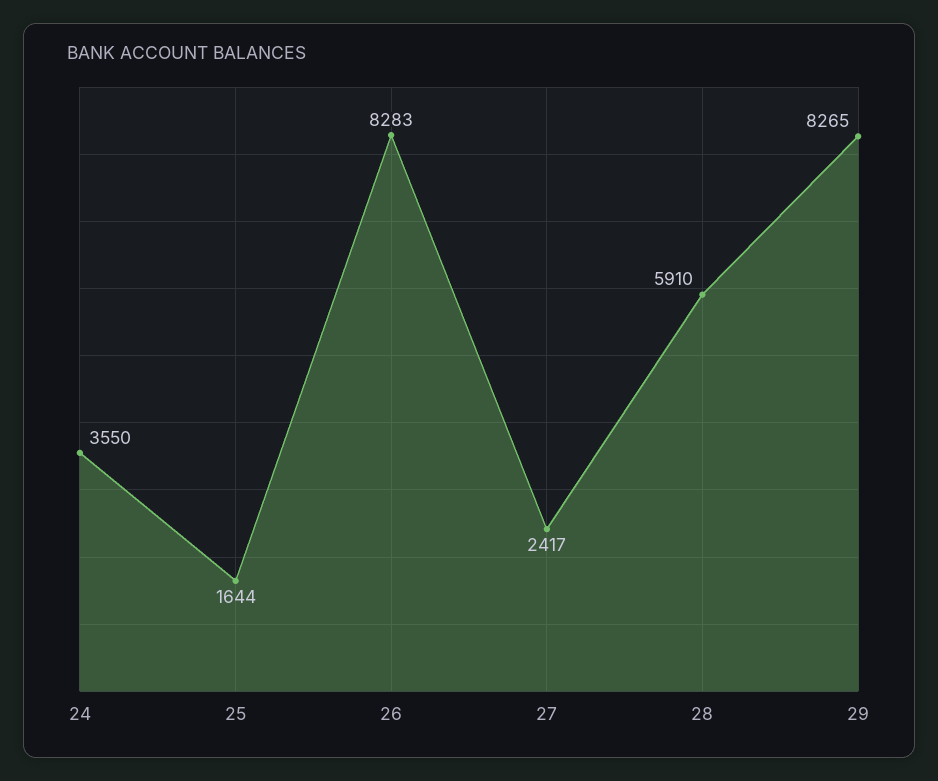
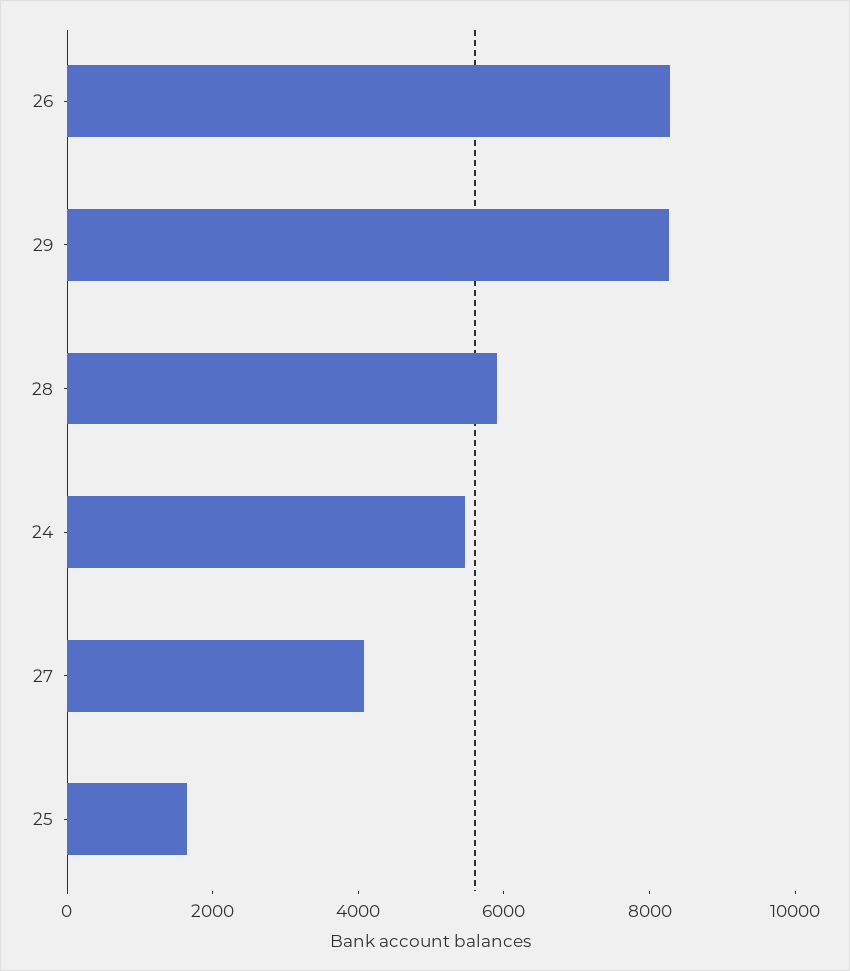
24: 3550 -> 5500
27: 2417 -> 4000

